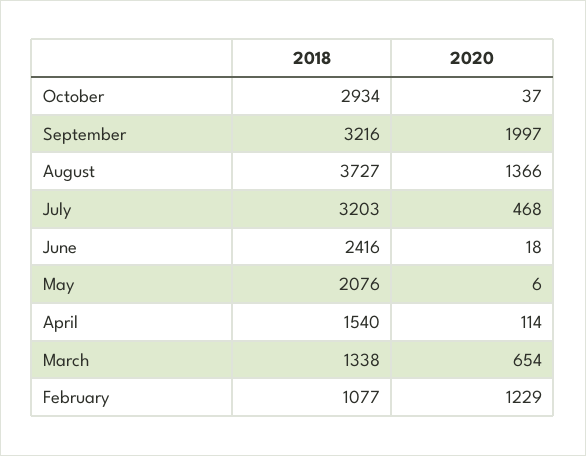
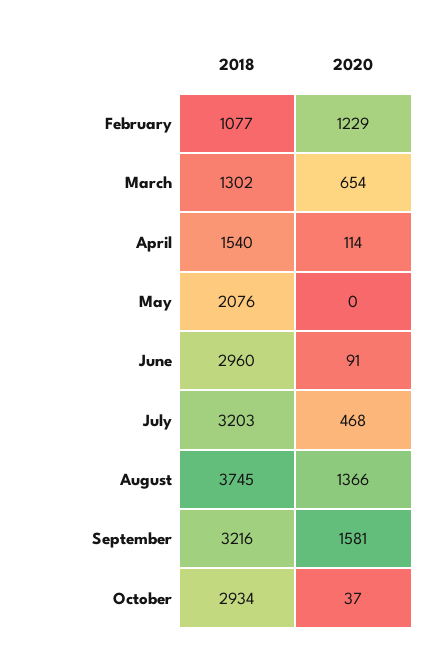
2020, September: 1997 -> 1581
2018, August: 3727 -> 3745
2018, June: 2416 -> 2960
2020, June: 18 -> 91
2020, May: 6 -> 0
2018, March: 1338 -> 1302

